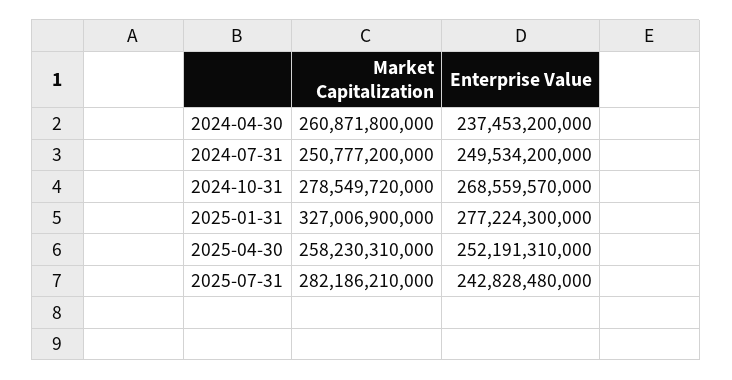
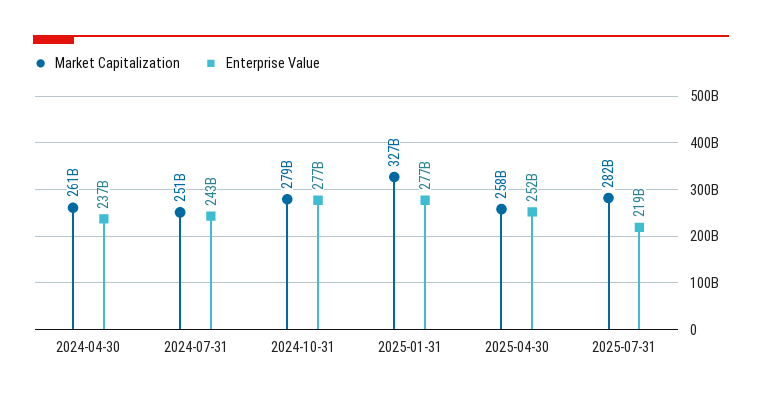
Enterprise Value, 2024-07-31: 249534200000 -> 243000000000
Enterprise Value, 2024-10-31: 268559570000 -> 277000000000
Enterprise Value, 2025-07-31: 242828480000 -> 219000000000

